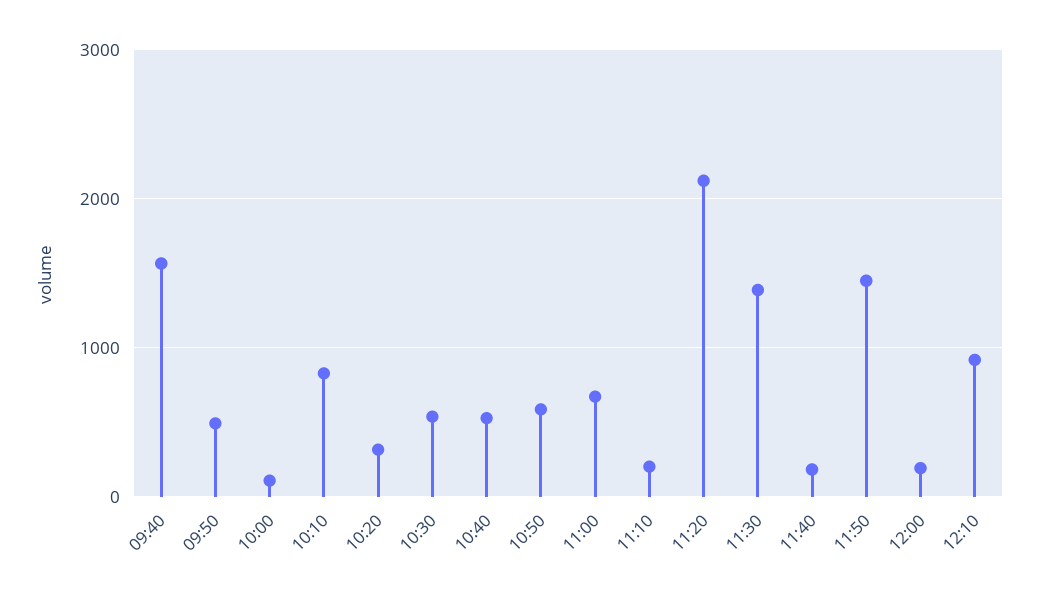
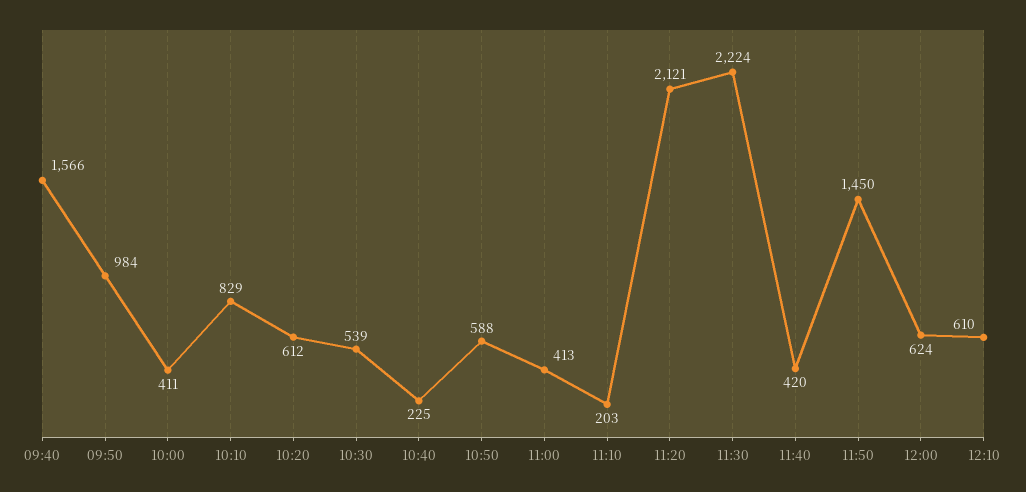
09:50: 500 -> 984
10:00: 100 -> 411
10:20: 300 -> 612
10:40: 500 -> 225
11:00: 700 -> 413
11:30: 1400 -> 2224
11:40: 200 -> 420
12:00: 200 -> 624
12:10: 900 -> 610

